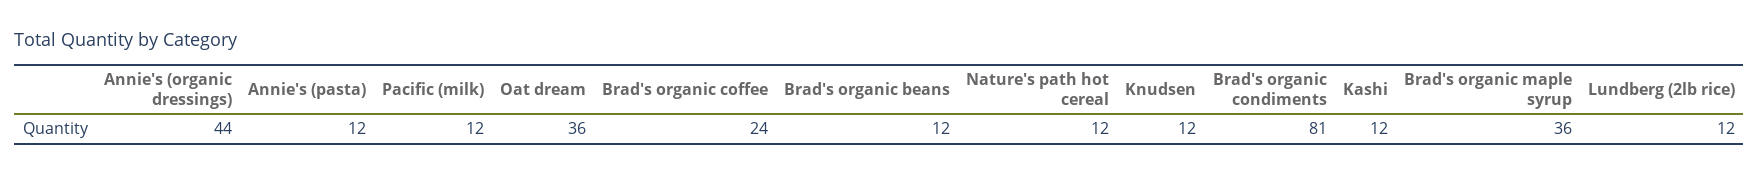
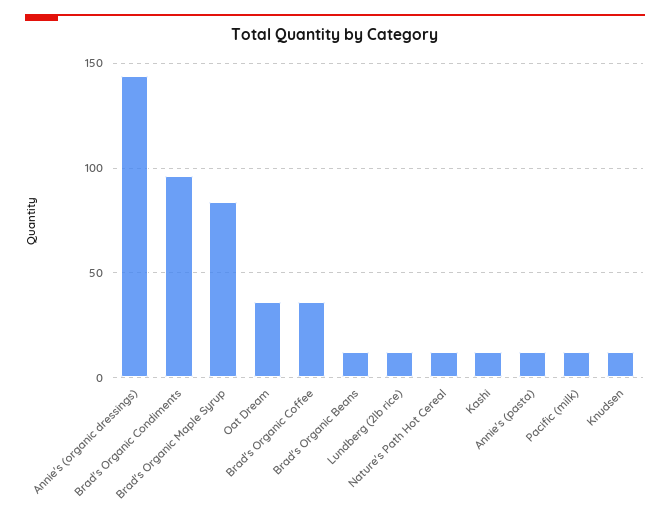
Annie's (organic dressings): 44 -> 145
Brad's organic coffee: 24 -> 35
Brad's organic condiments: 81 -> 95
Brad's organic maple syrup: 36 -> 85

